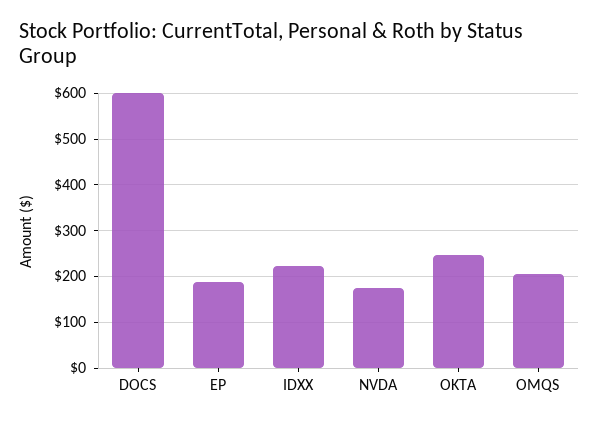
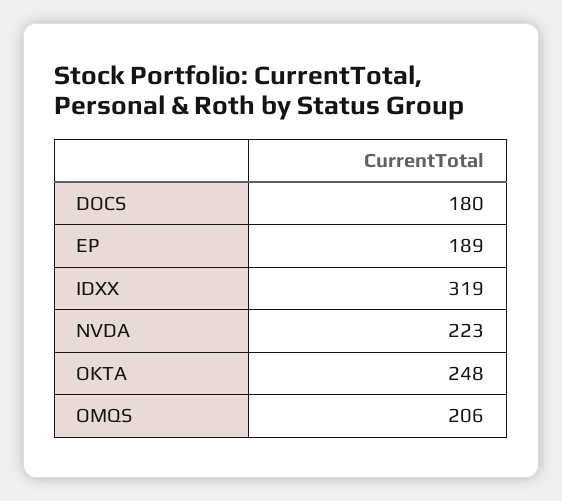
DOCS: 600 -> 180
IDXX: 220 -> 319
NVDA: 180 -> 223

